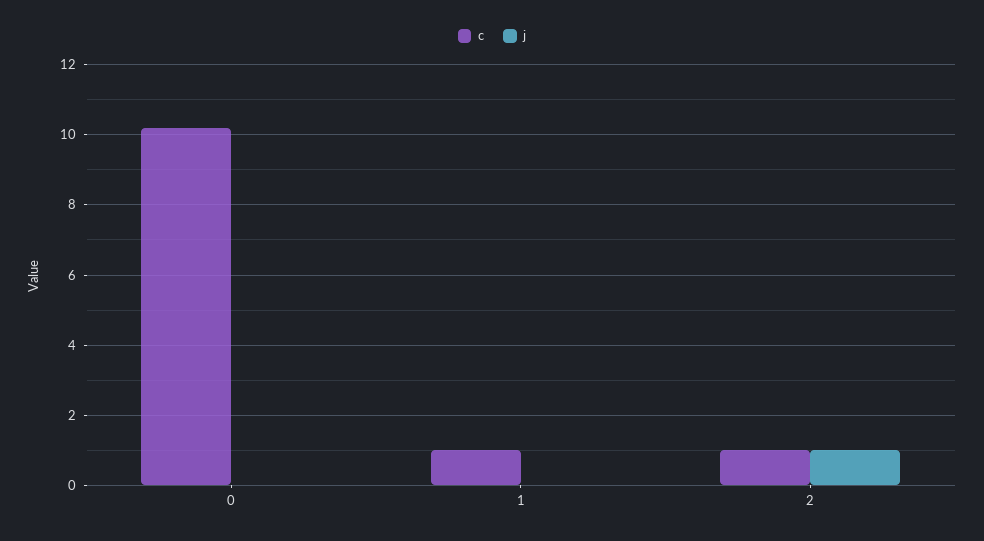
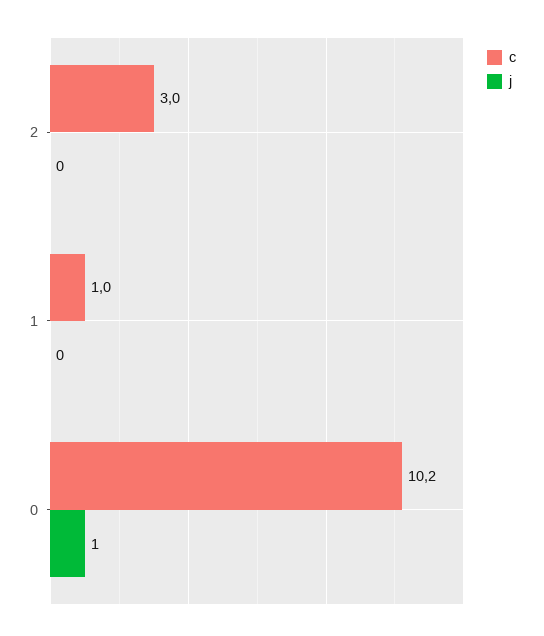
j, 0: 0 -> 1
c, 2: 1 -> 3
j, 2: 1 -> 0

